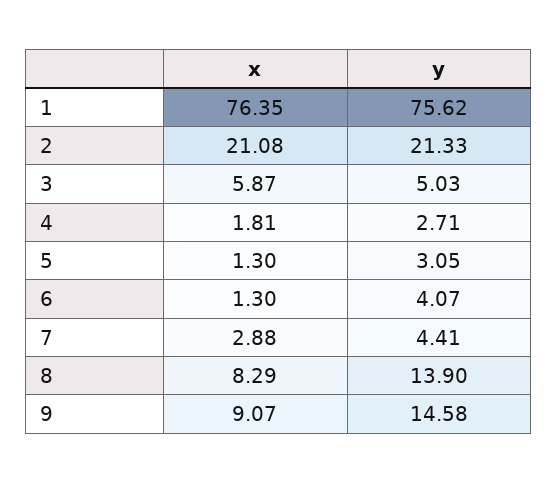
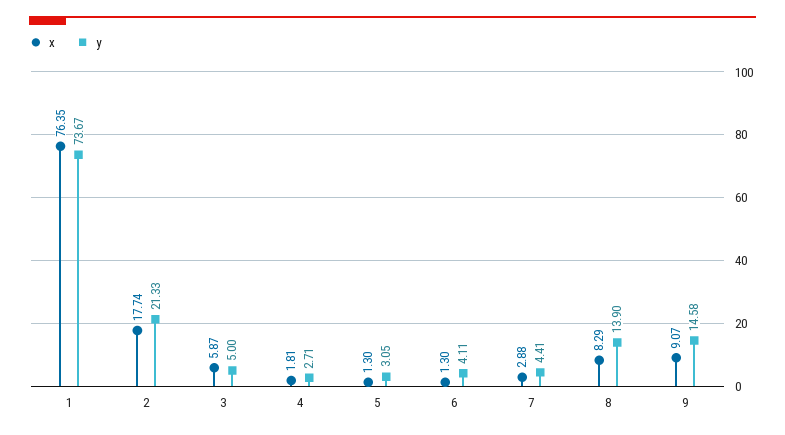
y, 1: 75.62 -> 73.67
x, 2: 21.08 -> 17.74
y, 3: 5.03 -> 5
y, 6: 4.07 -> 4.11

